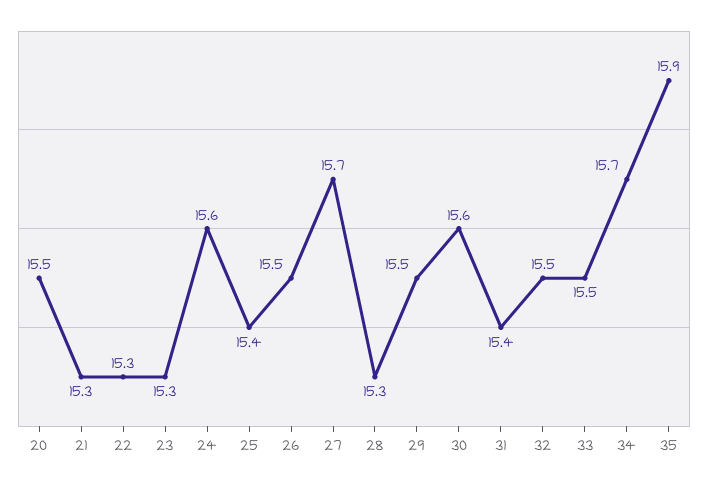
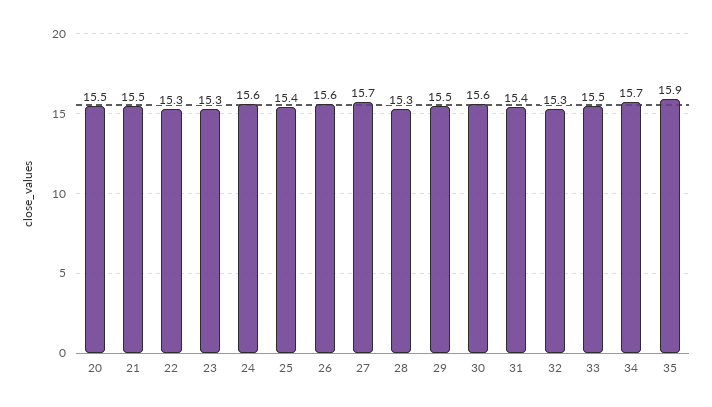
21: 15.3 -> 15.5
26: 15.5 -> 15.6
32: 15.5 -> 15.3

